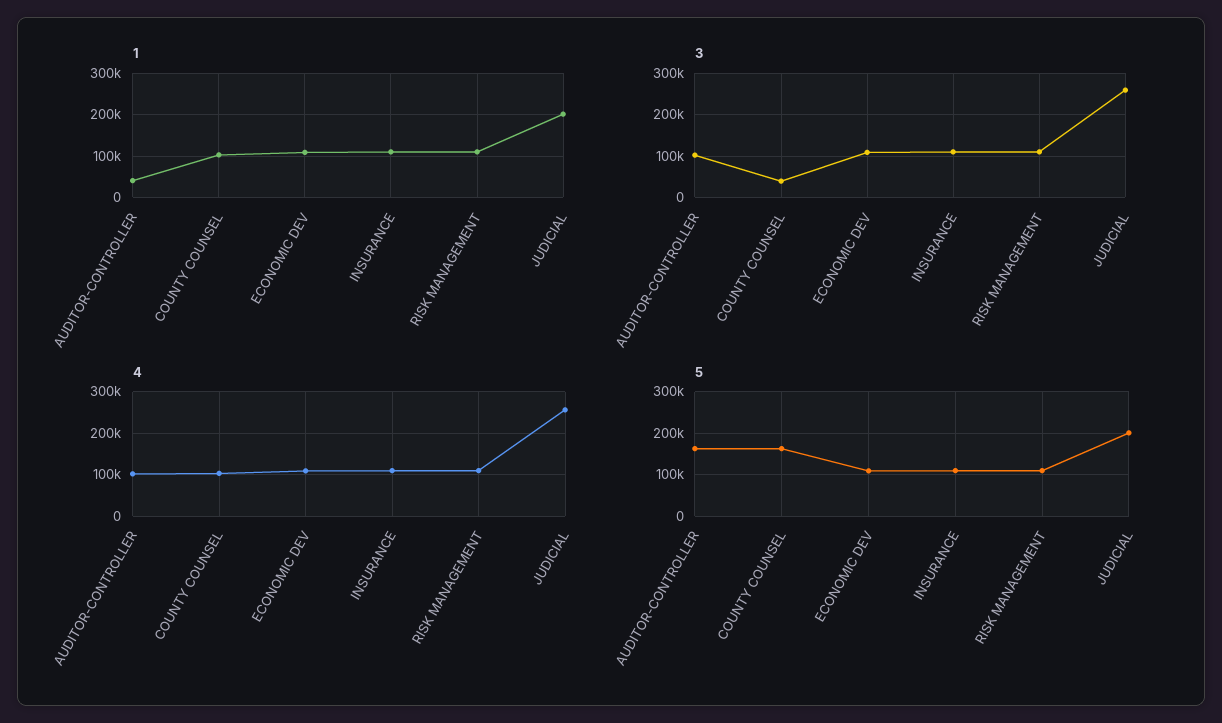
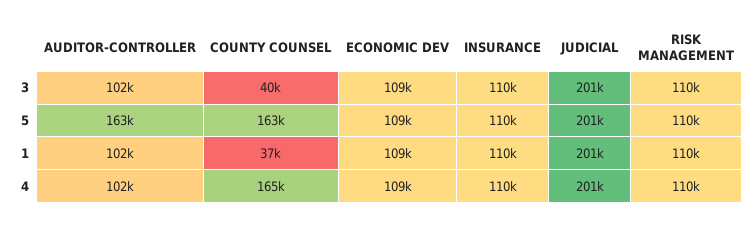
1, AUDITOR-CONTROLLER: 40000 -> 102000
1, COUNTY COUNSEL: 100000 -> 37000
3, JUDICIAL: 260000 -> 201000
4, COUNTY COUNSEL: 100000 -> 165000
4, JUDICIAL: 260000 -> 201000

